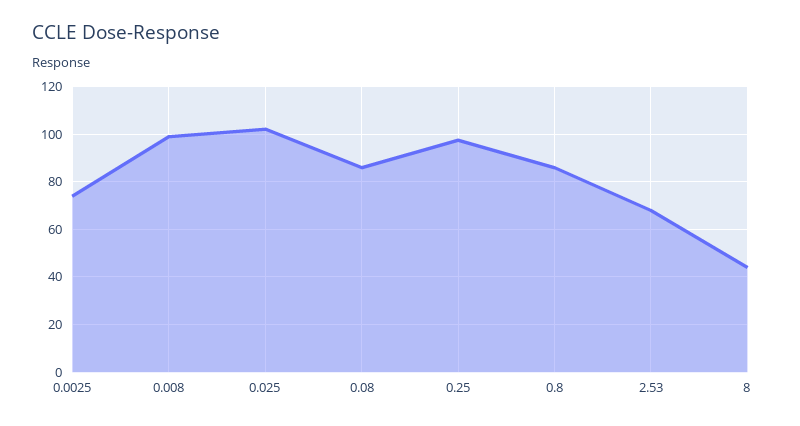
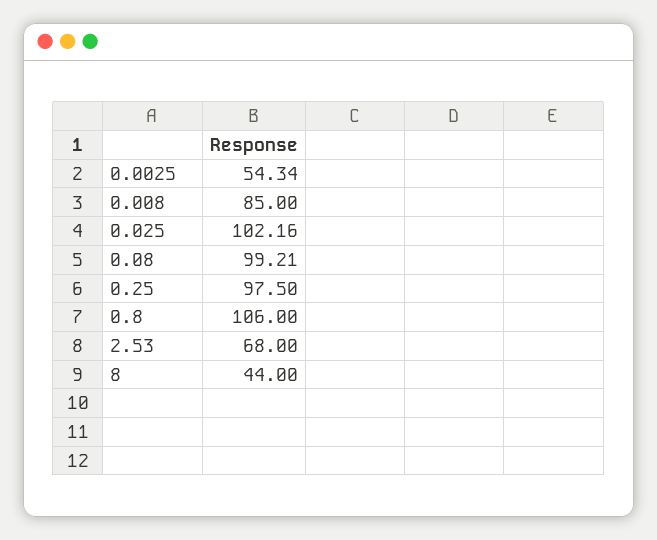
0.0025: 75 -> 54.34
0.008: 100 -> 85
0.08: 85 -> 99.21
0.8: 85 -> 106

